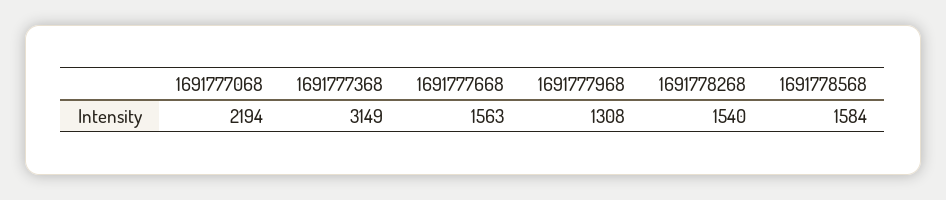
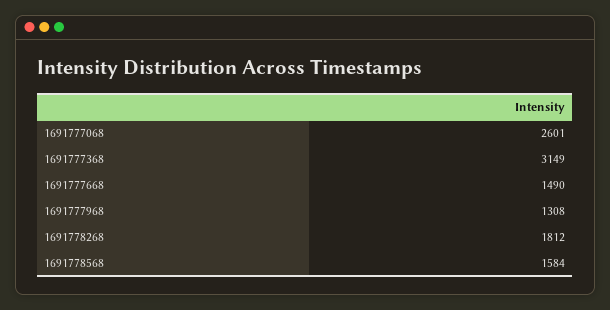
1691777068: 2194 -> 2601
1691777668: 1563 -> 1490
1691778268: 1540 -> 1812

